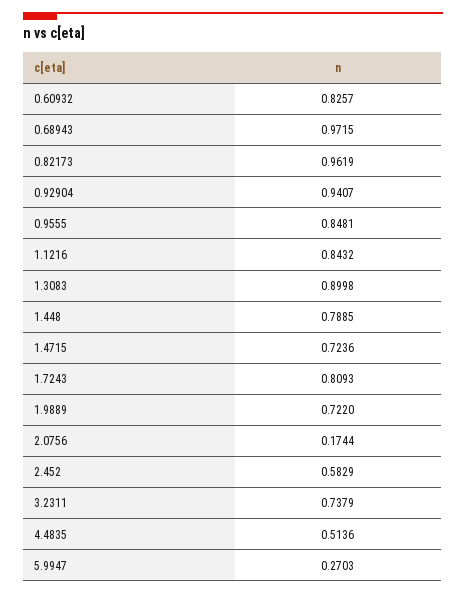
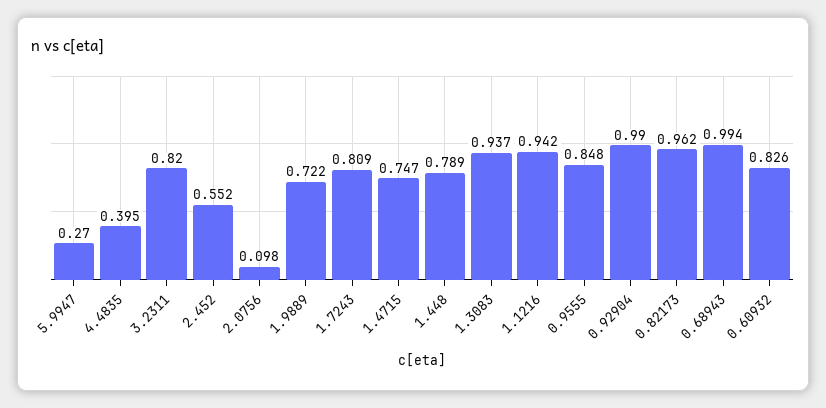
0.68943: 0.9715 -> 0.994
0.92904: 0.9407 -> 0.99
1.1216: 0.8432 -> 0.942
1.3083: 0.8998 -> 0.937
1.4715: 0.7236 -> 0.747
2.0756: 0.1744 -> 0.098
2.452: 0.5829 -> 0.552
3.2311: 0.7379 -> 0.82
4.4835: 0.5136 -> 0.395

